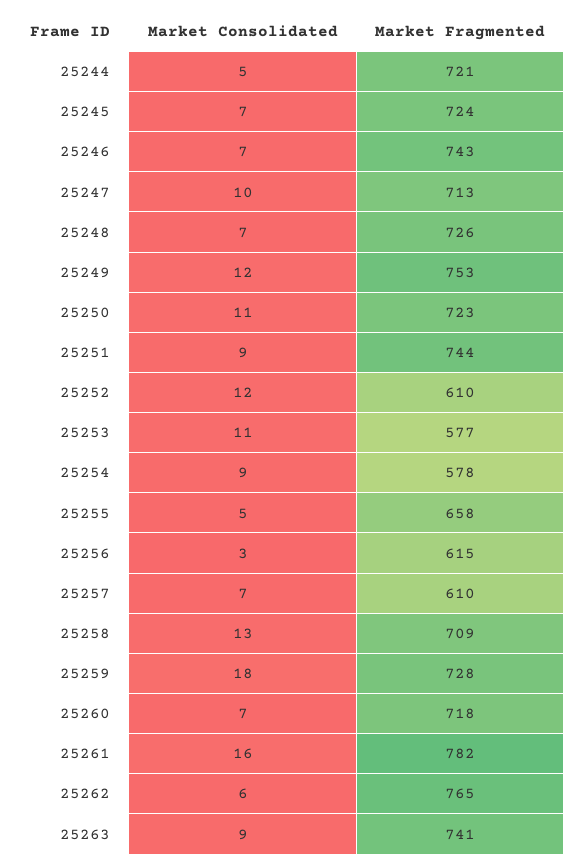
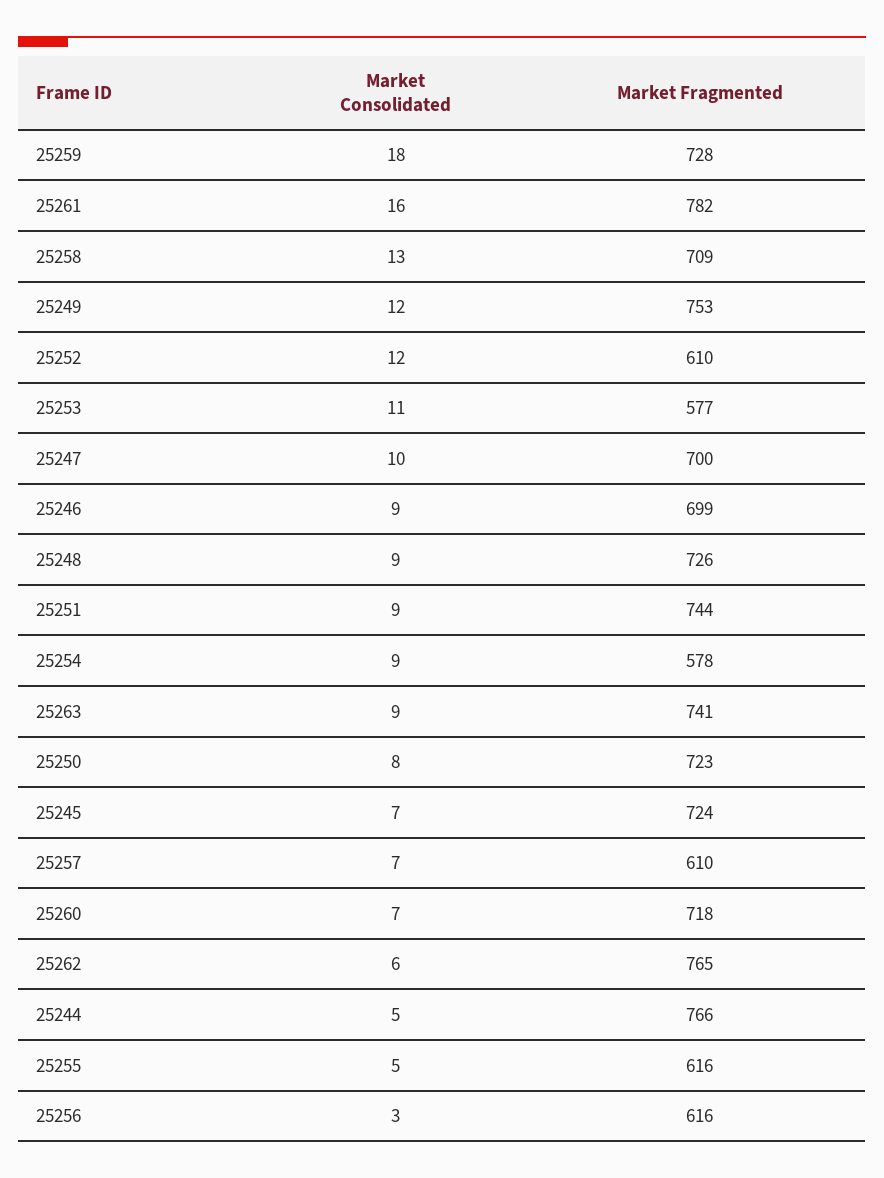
Market Fragmented, 25244: 721 -> 766
Market Consolidated, 25246: 7 -> 9
Market Fragmented, 25246: 743 -> 699
Market Fragmented, 25247: 713 -> 700
Market Consolidated, 25248: 7 -> 9
Market Consolidated, 25250: 11 -> 8
Market Fragmented, 25255: 658 -> 616
Market Fragmented, 25256: 615 -> 616

